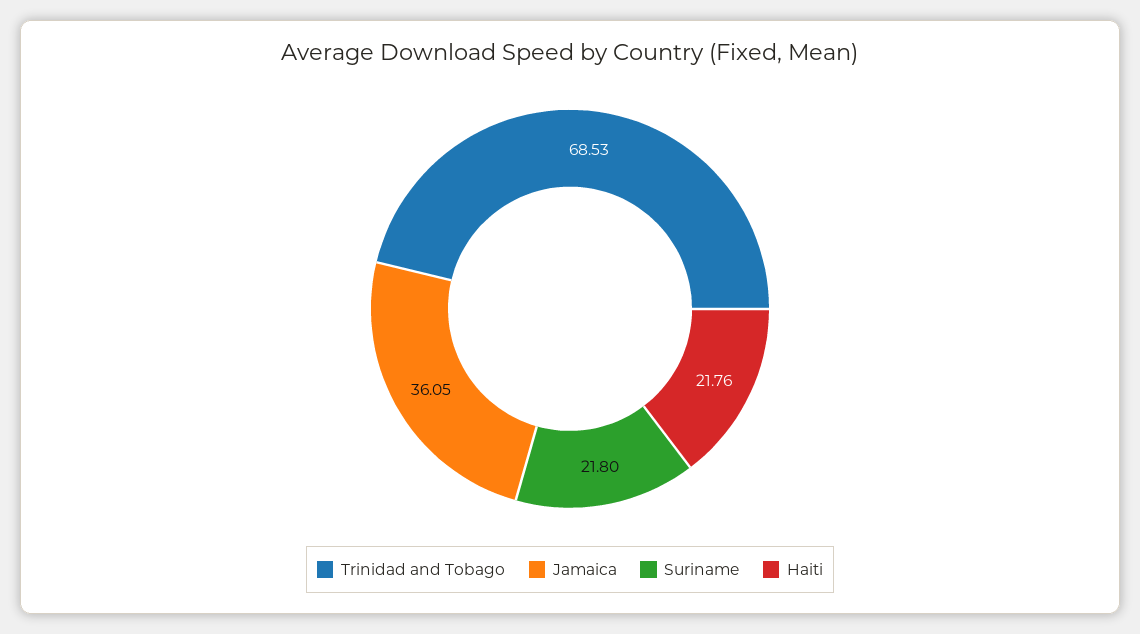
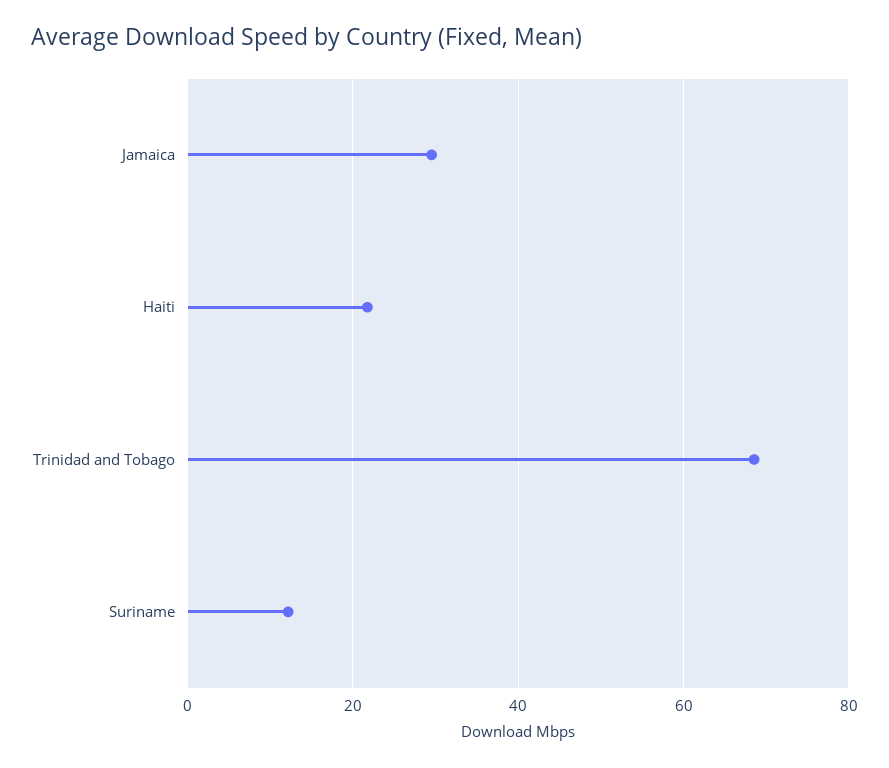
Jamaica: 36.05 -> 30
Suriname: 21.8 -> 12

